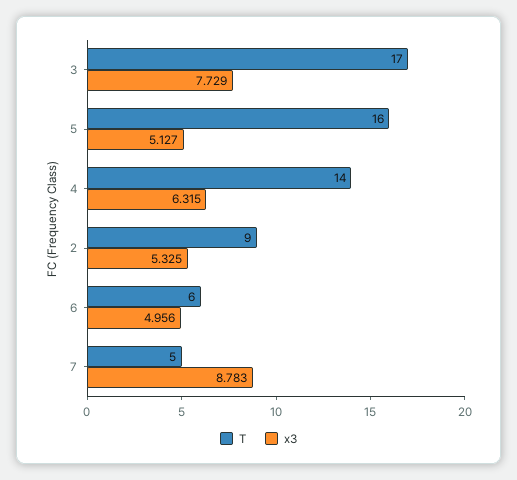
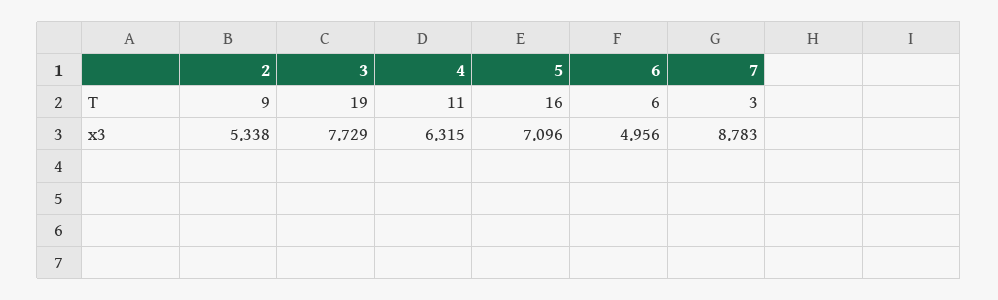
T, 3: 17 -> 19
x3, 5: 5.127 -> 7.096
T, 4: 14 -> 11
x3, 2: 5.325 -> 5.338
T, 7: 5 -> 3

